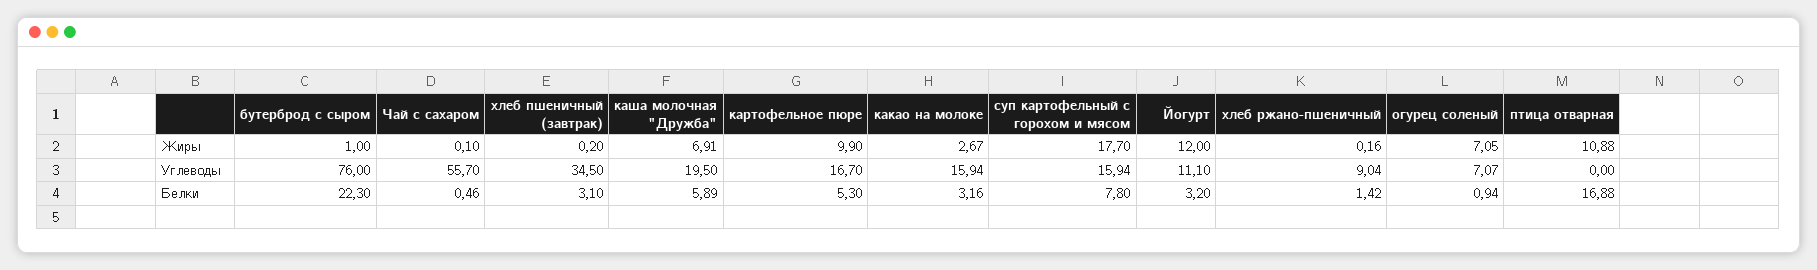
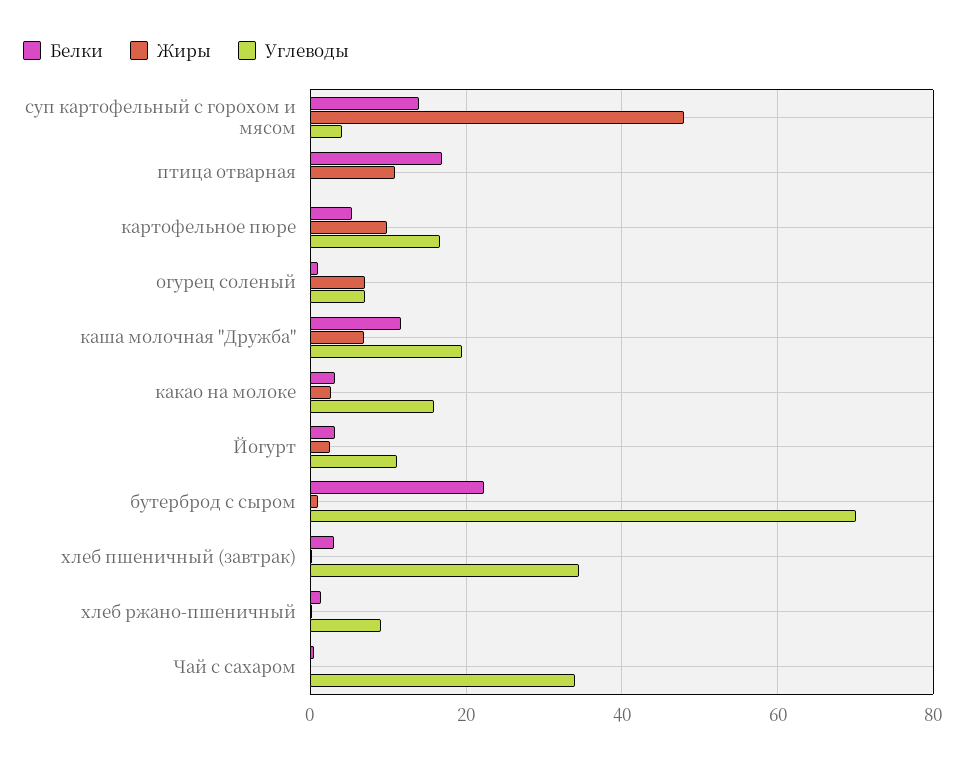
Жиры, суп картофельный с горохом и мясом: 17.7 -> 48
Жиры, Йогурт: 12 -> 2
Углеводы, бутерброд с сыром: 76 -> 70
Углеводы, Чай с сахаром: 55.7 -> 34
Углеводы, суп картофельный с горохом и мясом: 15.94 -> 4
Белки, каша молочная "Дружба": 5.89 -> 12
Белки, суп картофельный с горохом и мясом: 7.8 -> 14

